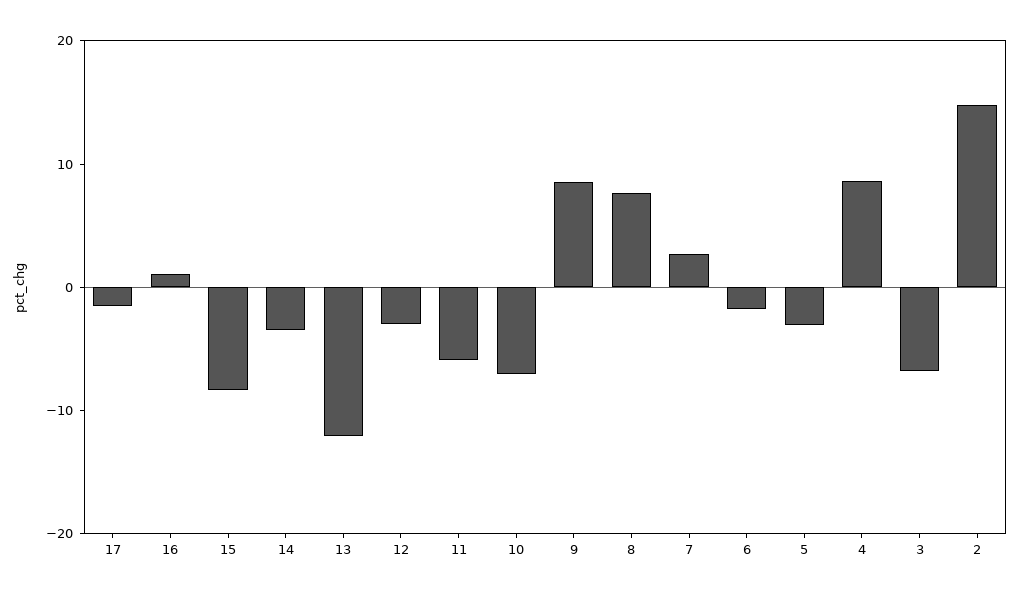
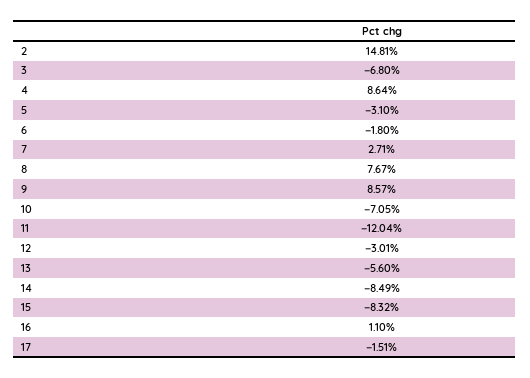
14: -4 -> -8.49
13: -12 -> -5.6
11: -6 -> -12.04

